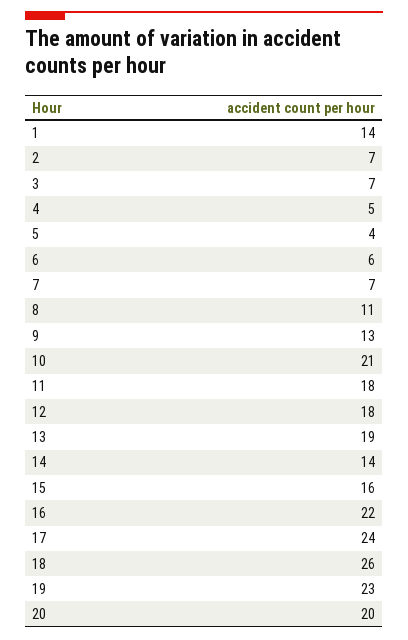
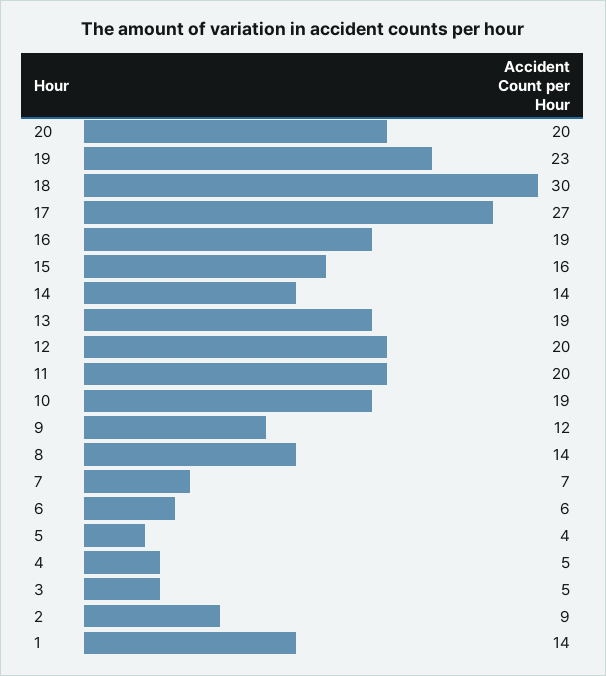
2: 7 -> 9
3: 7 -> 5
8: 11 -> 14
9: 13 -> 12
10: 21 -> 19
11: 18 -> 20
12: 18 -> 20
16: 22 -> 19
17: 24 -> 27
18: 26 -> 30

